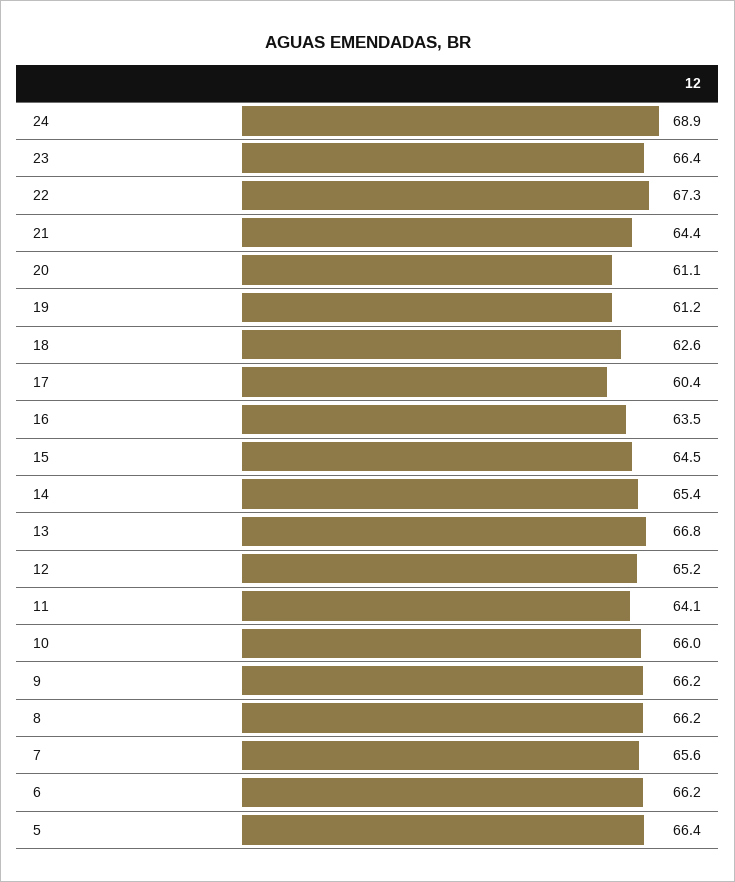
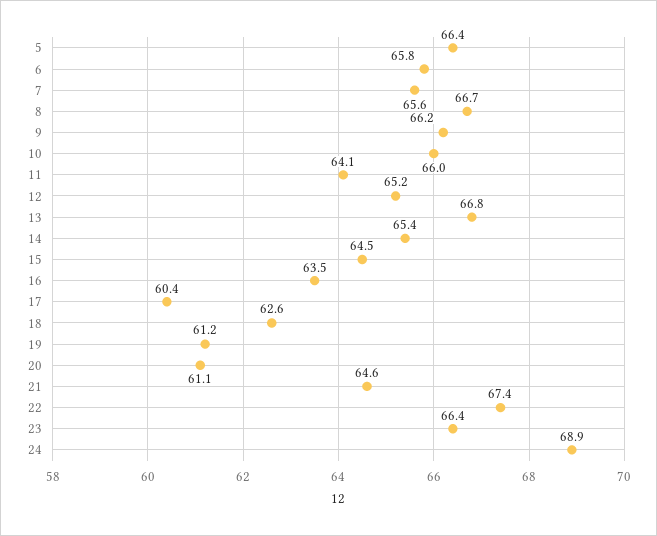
22: 67.3 -> 67.4
21: 64.4 -> 64.6
8: 66.2 -> 66.7
6: 66.2 -> 65.8

